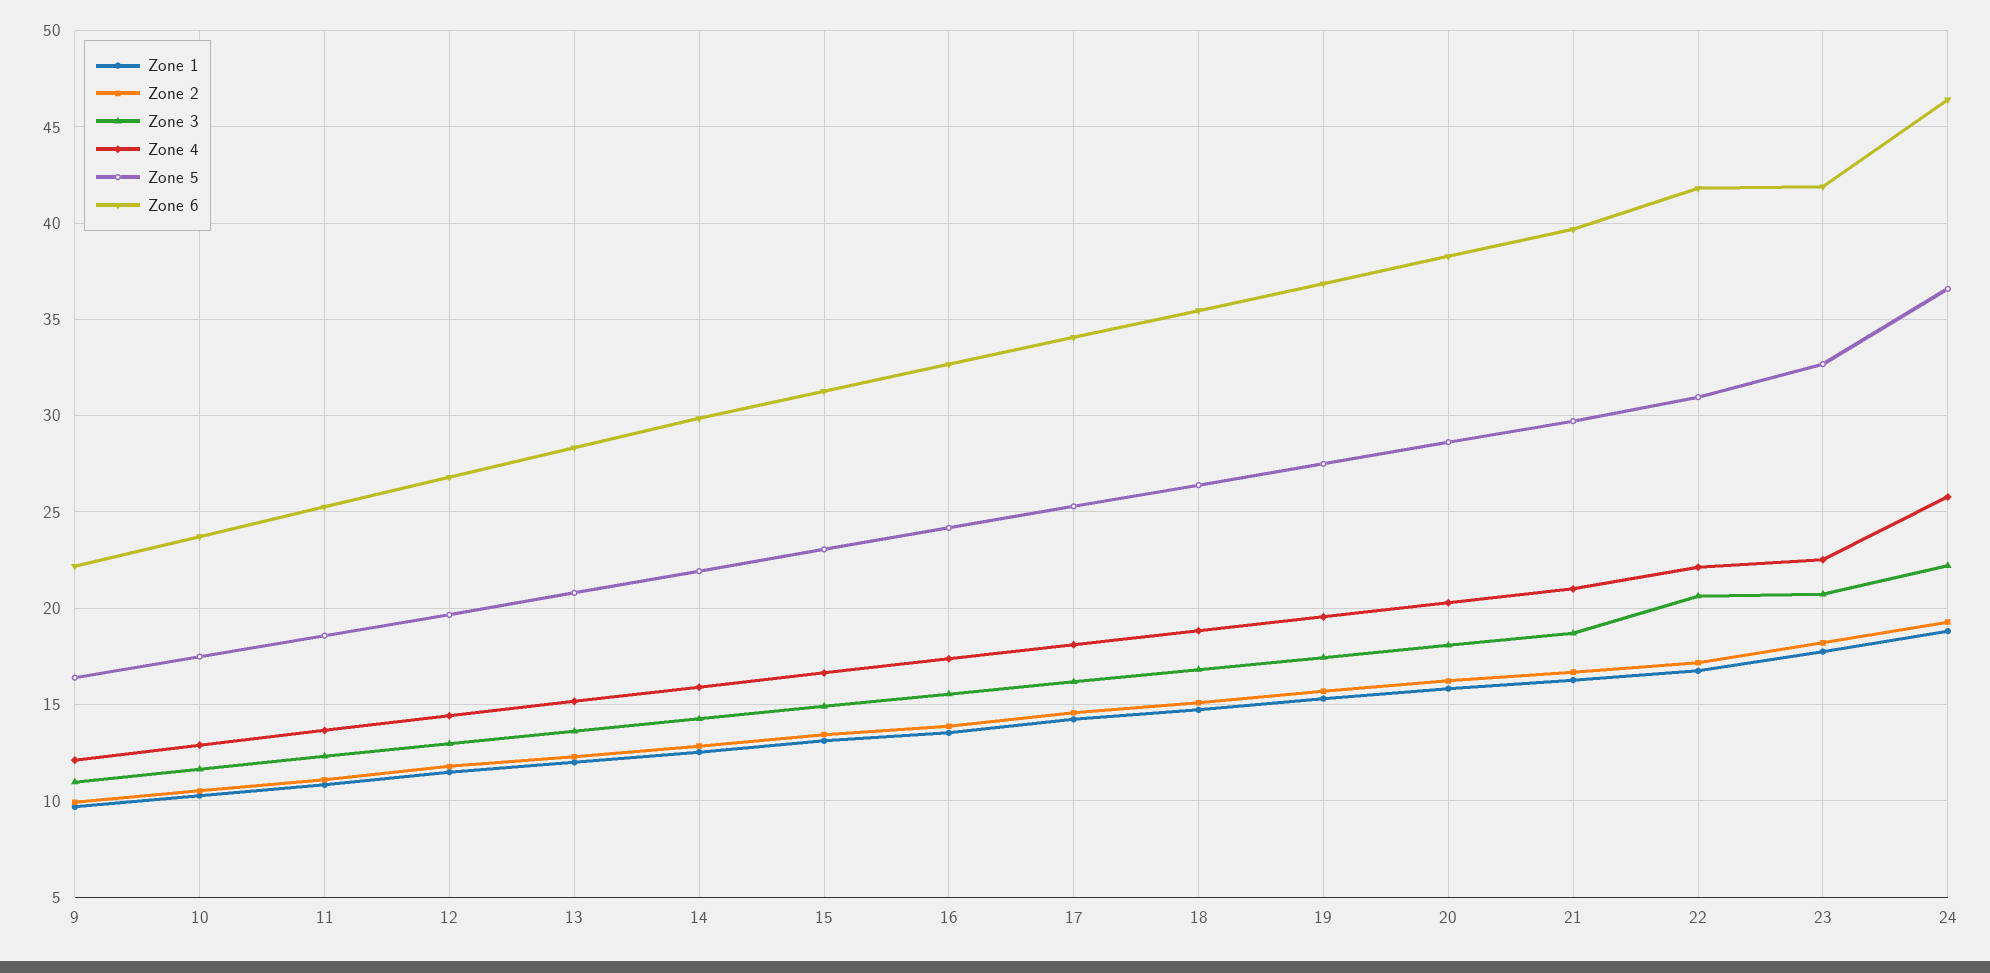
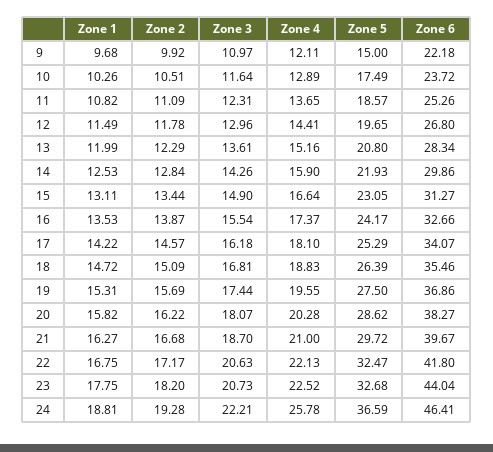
Zone 5, 9: 16.5 -> 15
Zone 5, 22: 31 -> 32.47
Zone 6, 23: 42 -> 44.04

